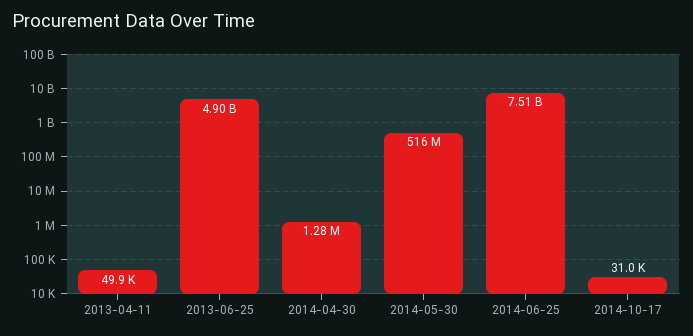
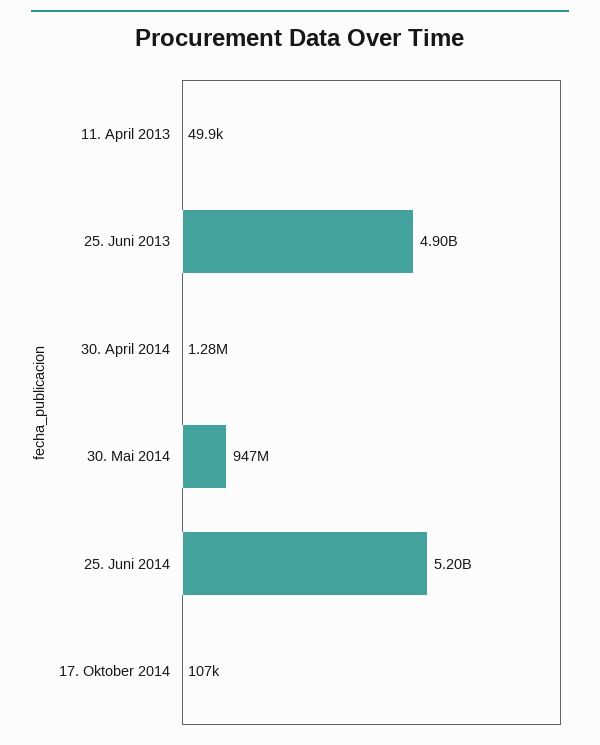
2014-05-30: 516000000 -> 947000000
2014-06-25: 7510000000 -> 5200000000
2014-10-17: 31000 -> 107000

